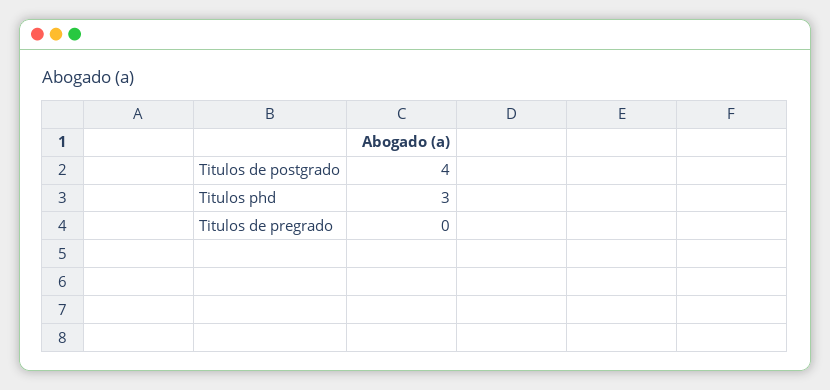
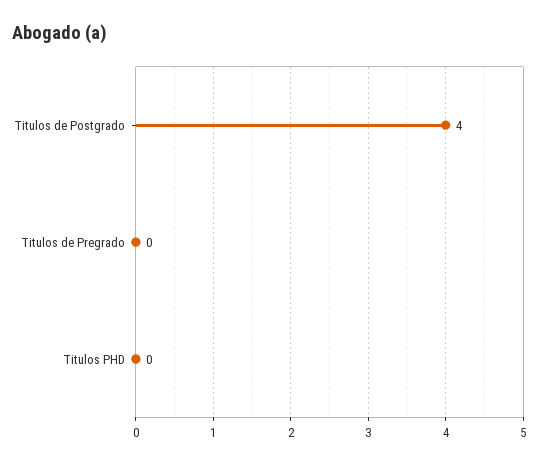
Titulos phd: 3 -> 0

